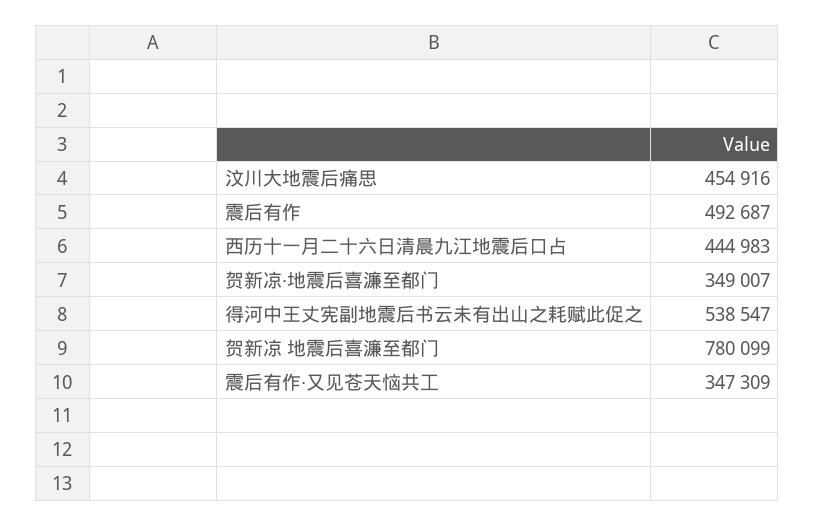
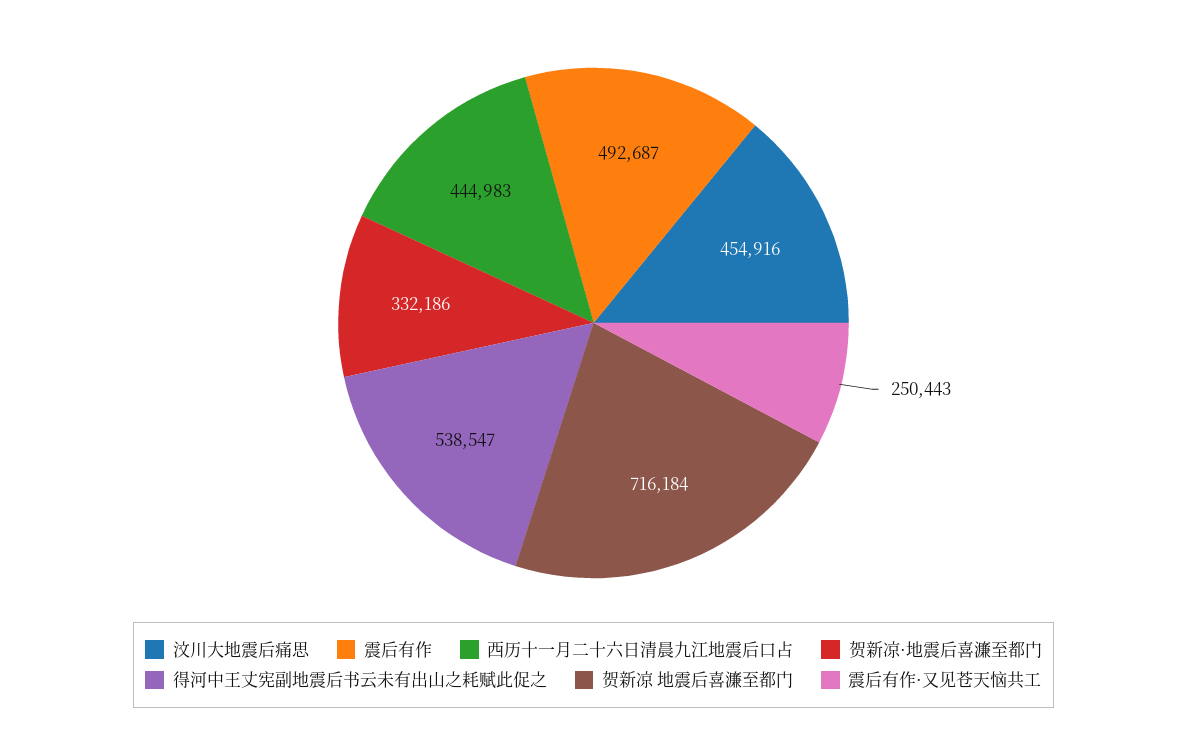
贺新凉·地震后喜濂至都门: 349007 -> 332186
贺新凉 地震后喜濂至都门: 780099 -> 716184
震后有作·又见苍天恼共工: 347309 -> 250443

